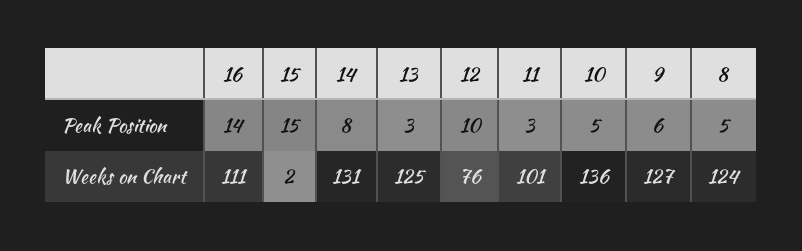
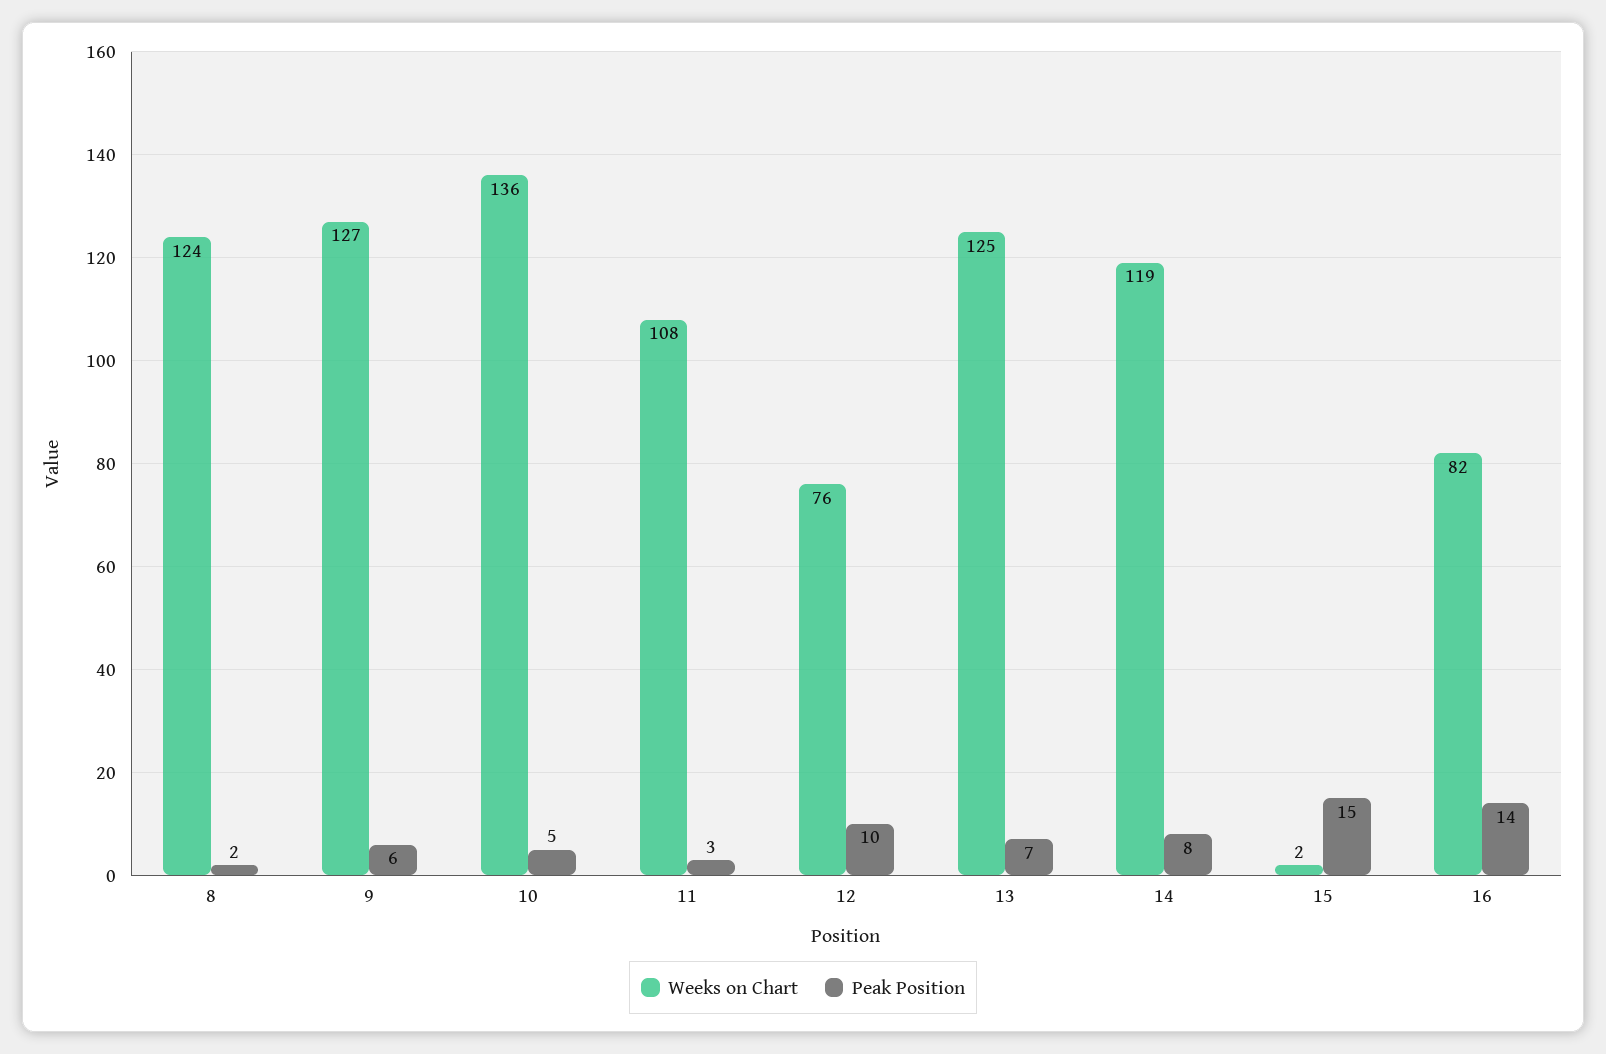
Peak Position, 13: 3 -> 7
Peak Position, 8: 5 -> 2
Weeks on Chart, 16: 111 -> 82
Weeks on Chart, 14: 131 -> 119
Weeks on Chart, 11: 101 -> 108

